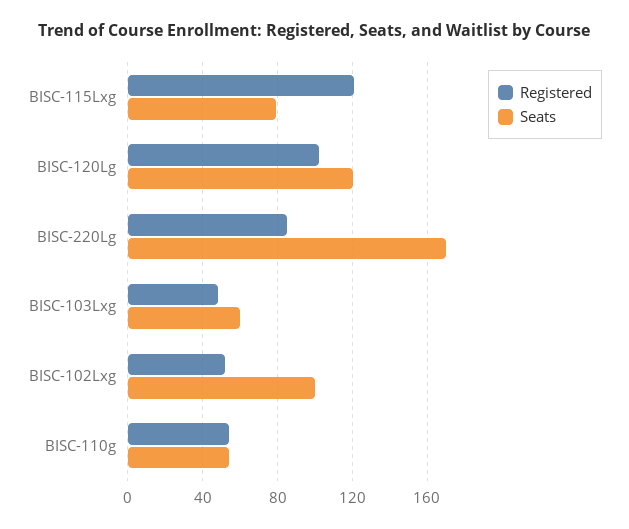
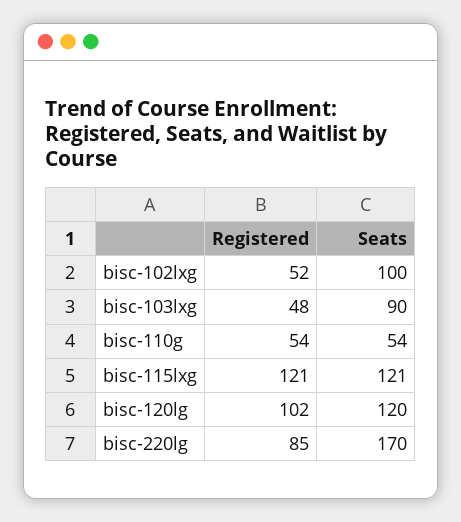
Seats, BISC-115Lxg: 80 -> 121
Seats, BISC-103Lxg: 60 -> 90

